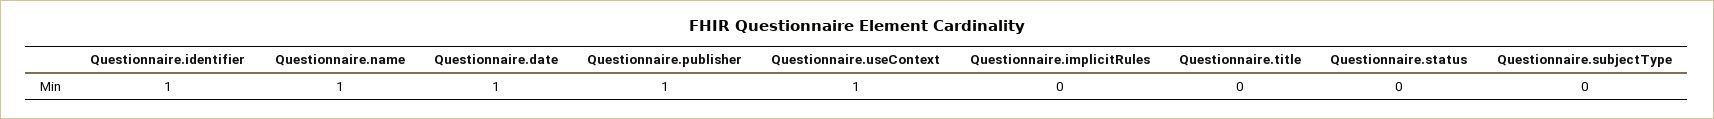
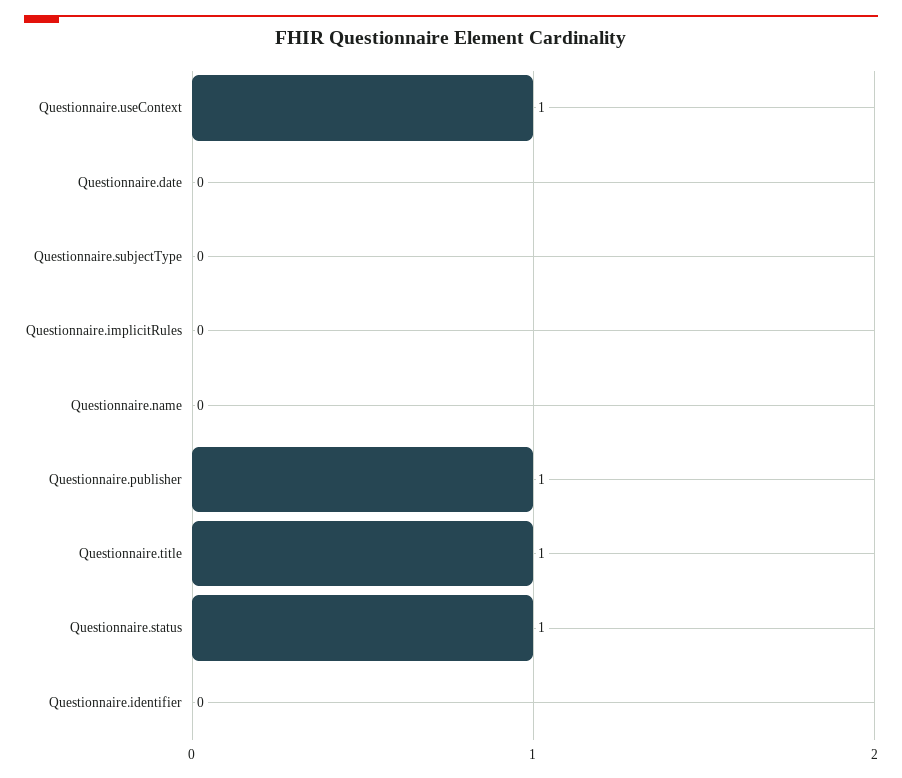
Questionnaire.identifier: 1 -> 0
Questionnaire.name: 1 -> 0
Questionnaire.date: 1 -> 0
Questionnaire.title: 0 -> 1
Questionnaire.status: 0 -> 1

